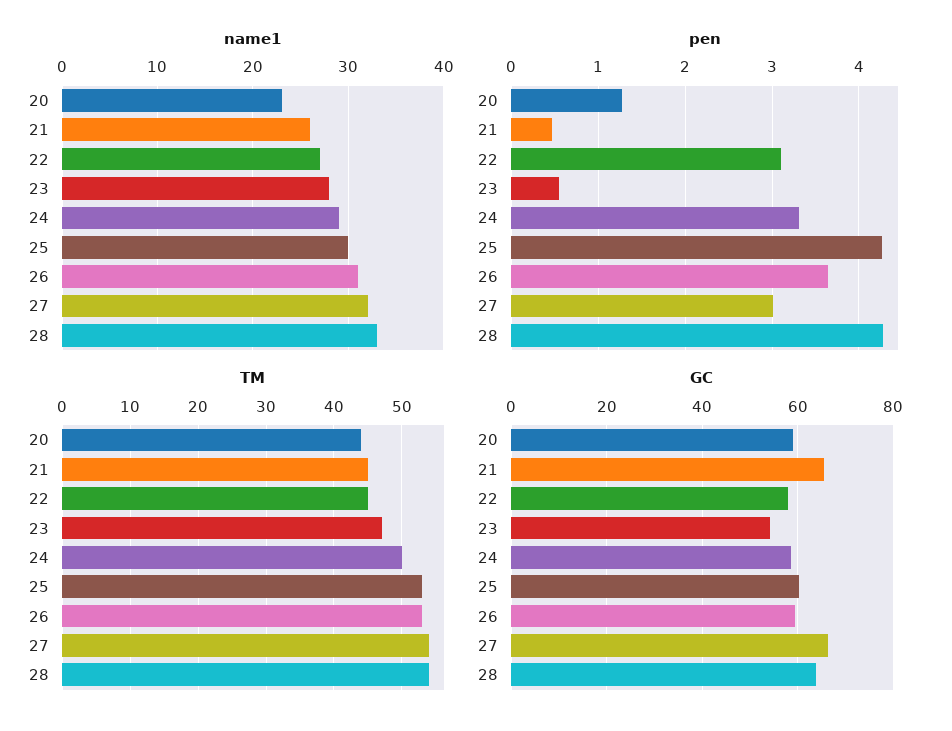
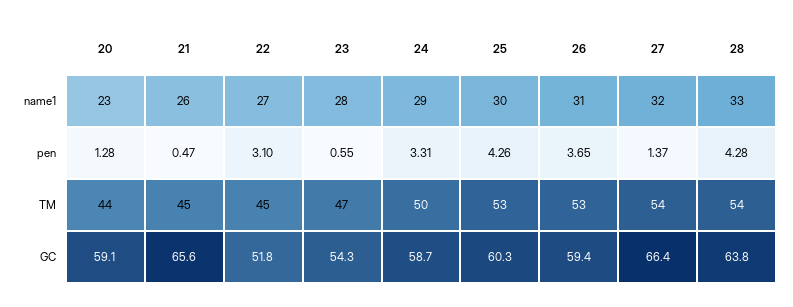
pen, 27: 3 -> 1.37
GC, 22: 58 -> 51.8

